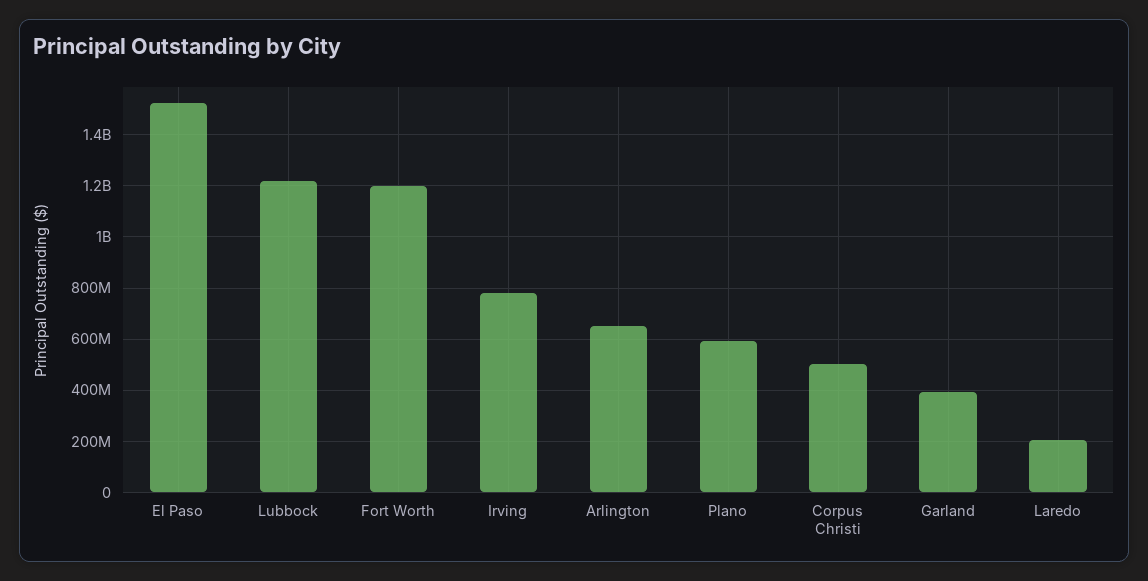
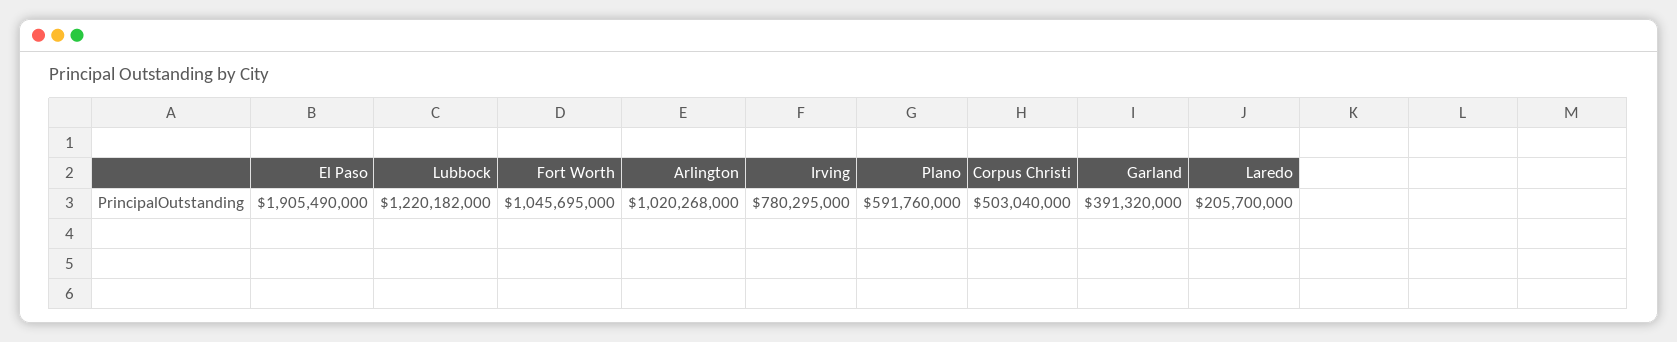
El Paso: 1525000000 -> 1905490000
Fort Worth: 1200000000 -> 1045695000
Arlington: 650000000 -> 1020268000

